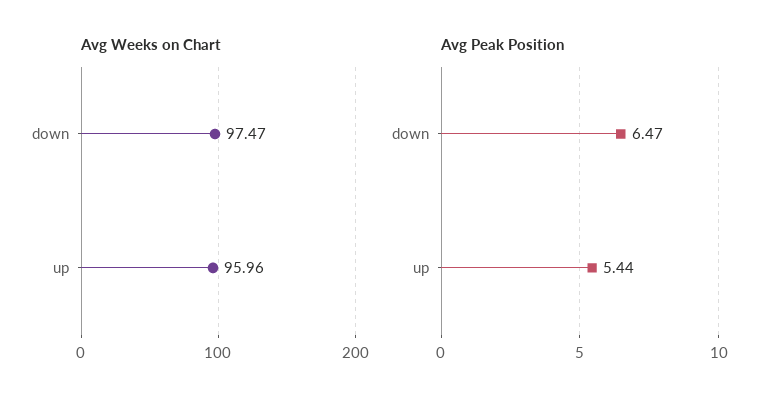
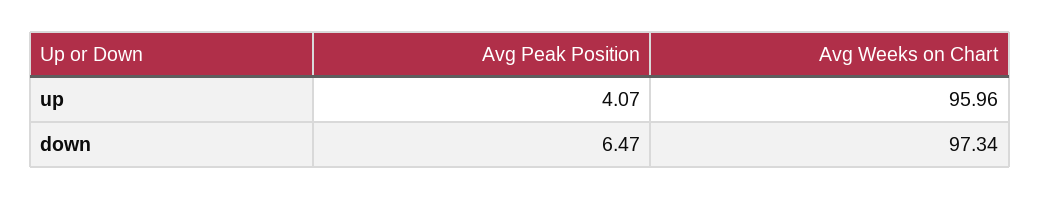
Avg Weeks on Chart, down: 97.47 -> 97.34
Avg Peak Position, up: 5.44 -> 4.07

